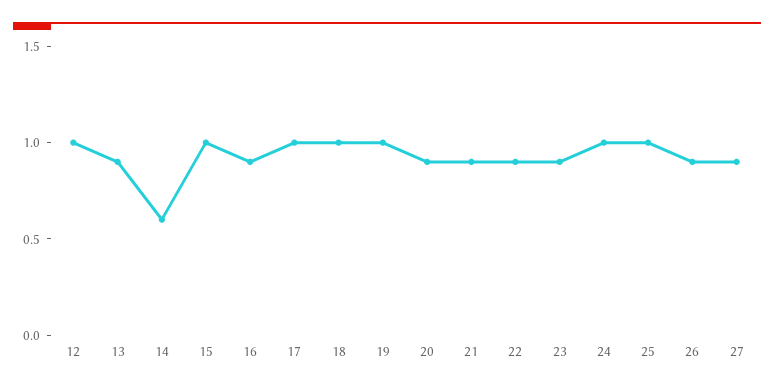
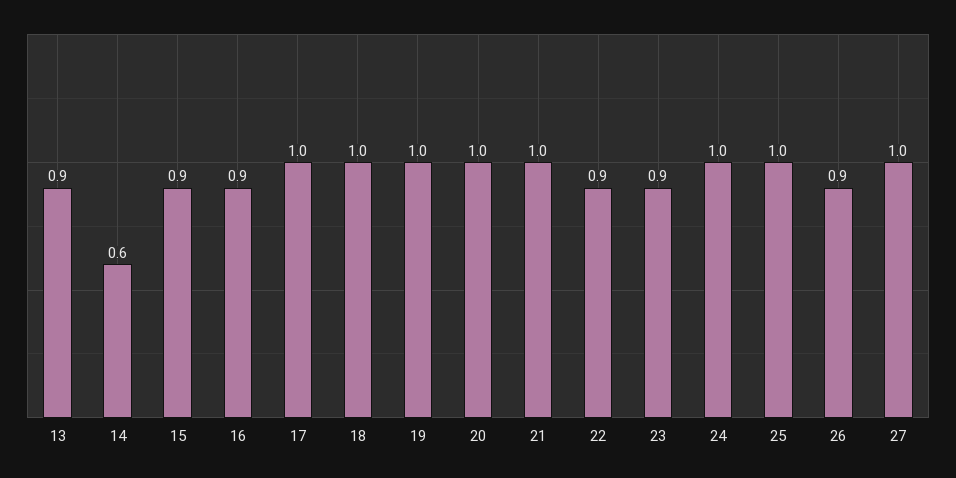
12: 1 -> none
15: 1 -> 0.9
20: 0.9 -> 1
21: 0.9 -> 1
27: 0.9 -> 1

